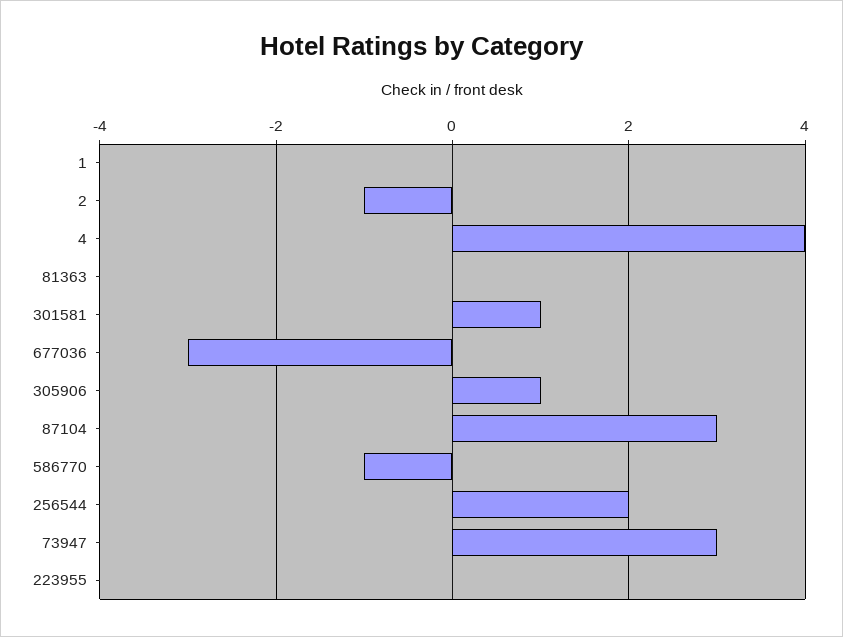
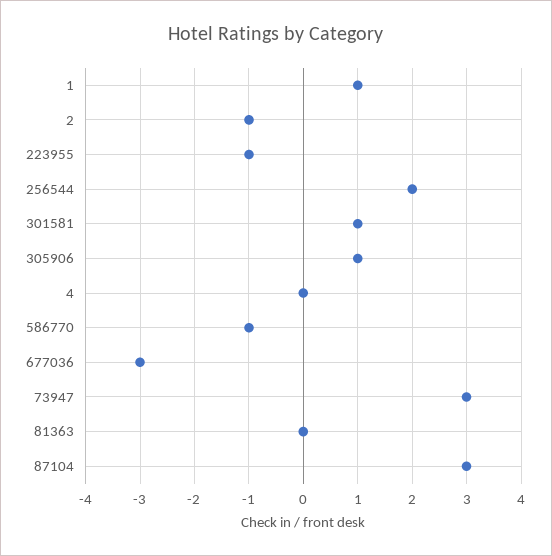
1: 0 -> 1
4: 4 -> 0
223955: 0 -> -1

